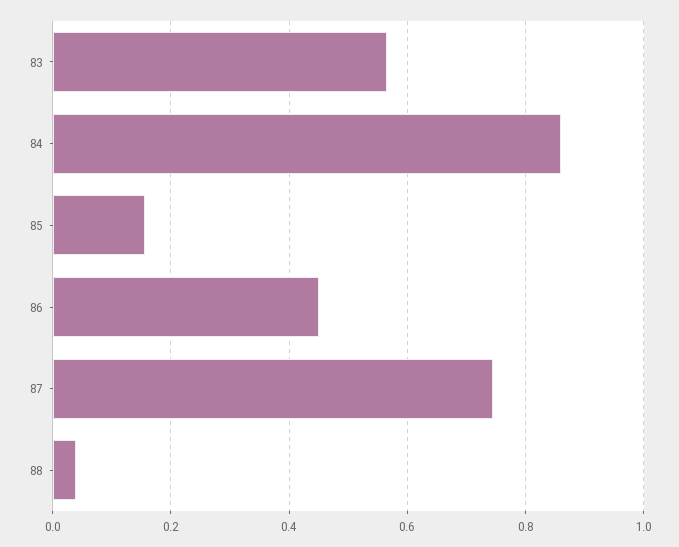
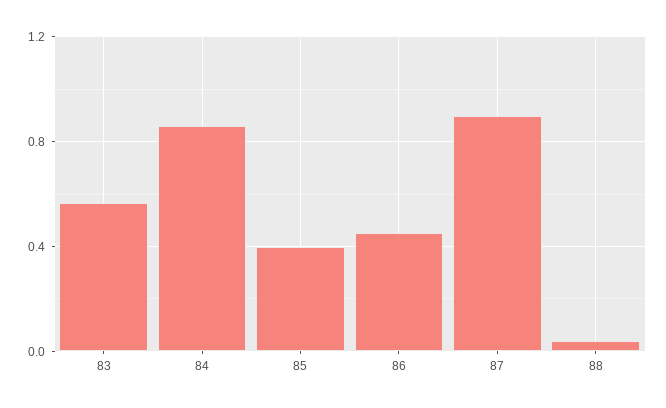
85: 0.16 -> 0.4
87: 0.74 -> 0.9

